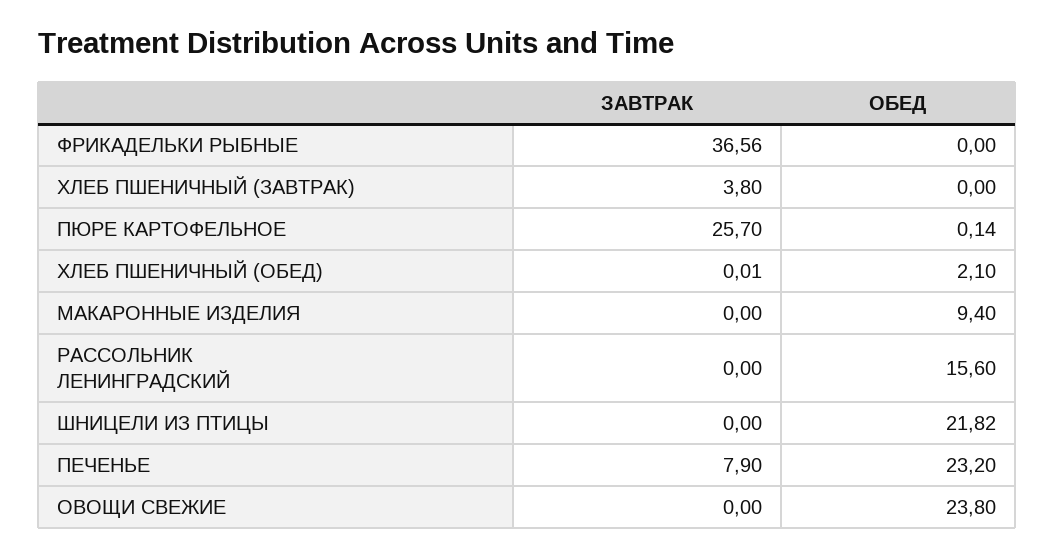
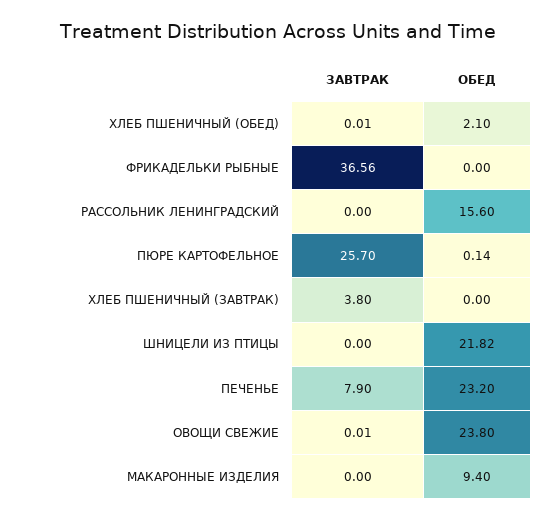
ЗАВТРАК, ОВОЩИ СВЕЖИЕ: 0 -> 0.01

